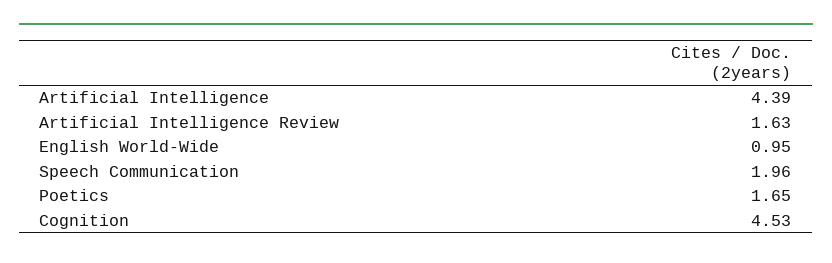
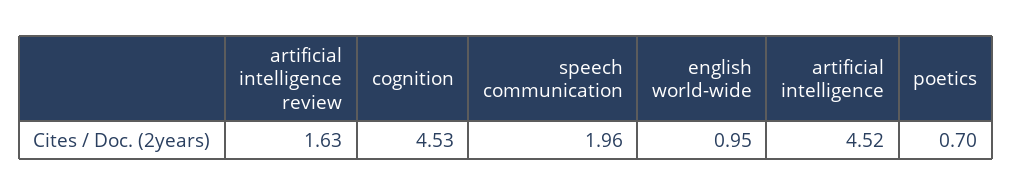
Artificial Intelligence: 4.39 -> 4.52
Poetics: 1.65 -> 0.7

